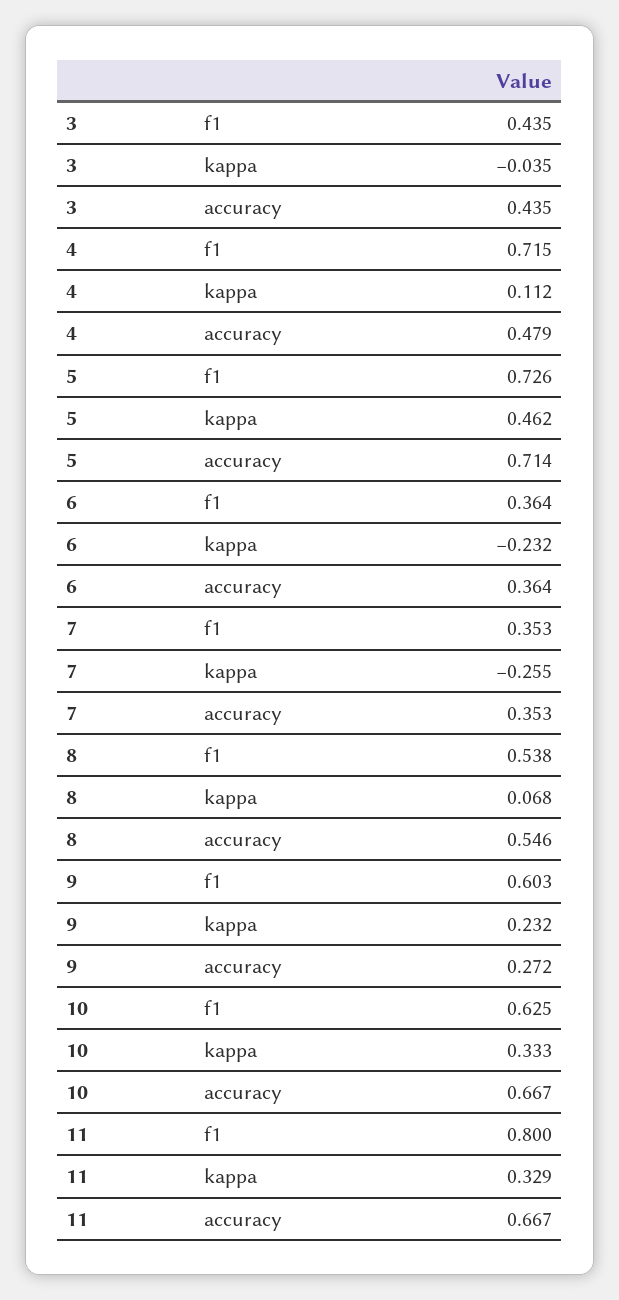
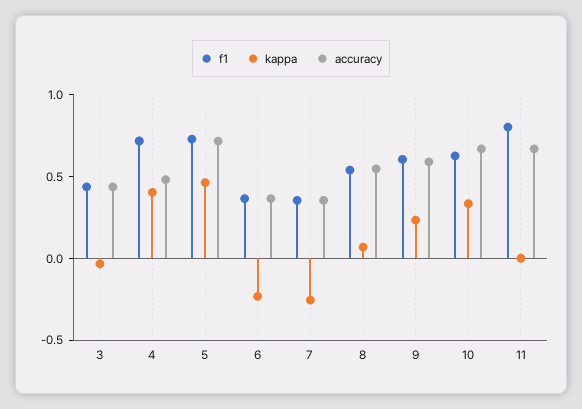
kappa, 4: 0.112 -> 0.4
accuracy, 9: 0.272 -> 0.6
kappa, 11: 0.329 -> 0

